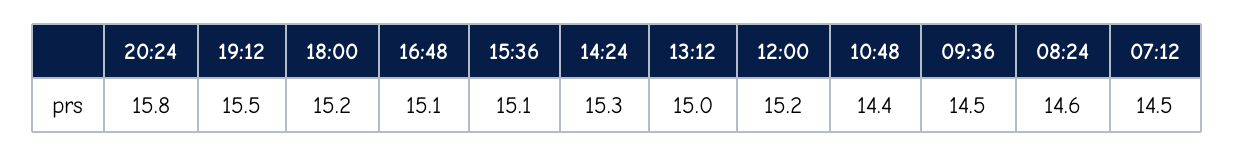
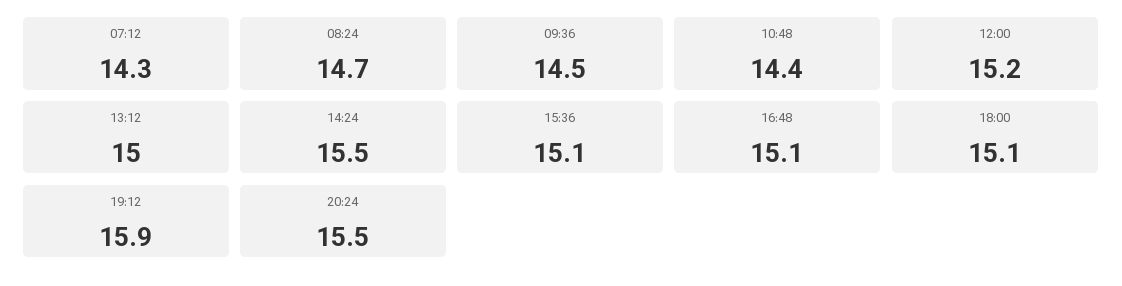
20:24: 15.8 -> 15.5
19:12: 15.5 -> 15.9
18:00: 15.2 -> 15.1
14:24: 15.3 -> 15.5
08:24: 14.6 -> 14.7
07:12: 14.5 -> 14.3

